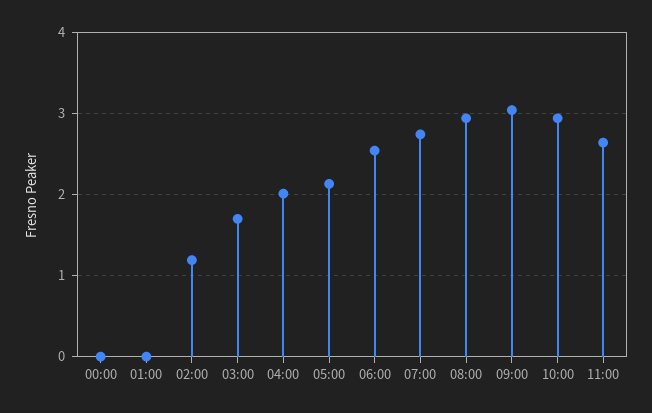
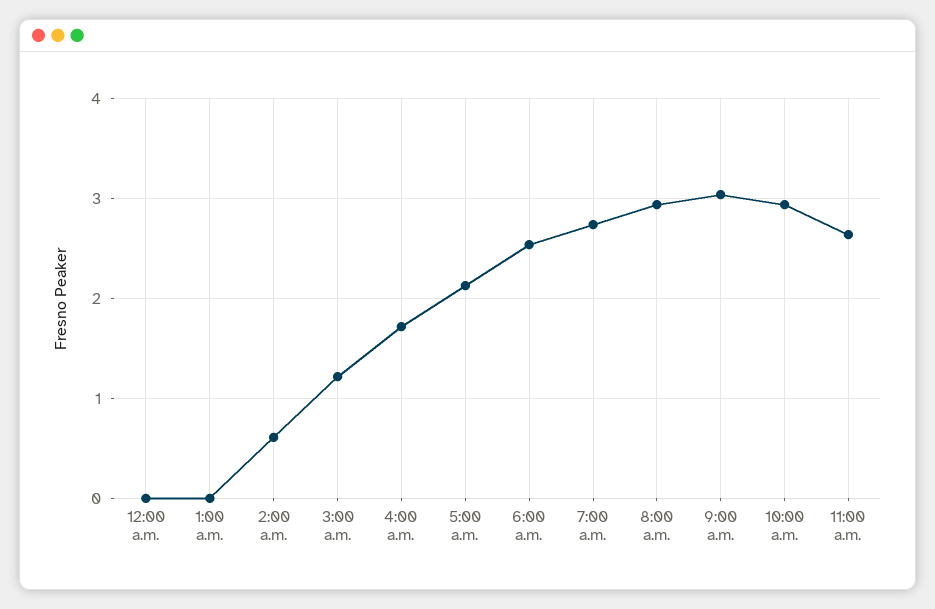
02:00: 1.2 -> 0.6
03:00: 1.7 -> 1.2
04:00: 2 -> 1.7

